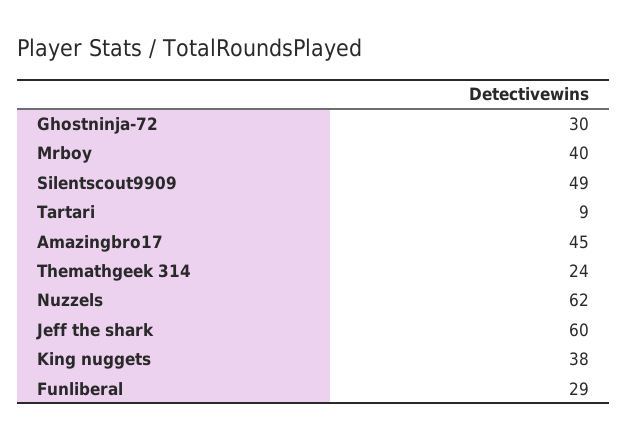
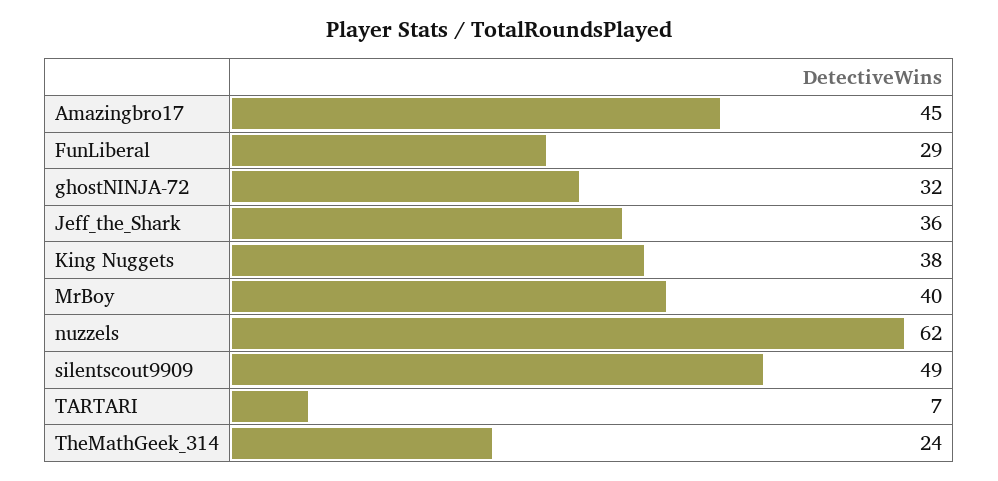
Ghostninja-72: 30 -> 32
Tartari: 9 -> 7
Jeff the shark: 60 -> 36

